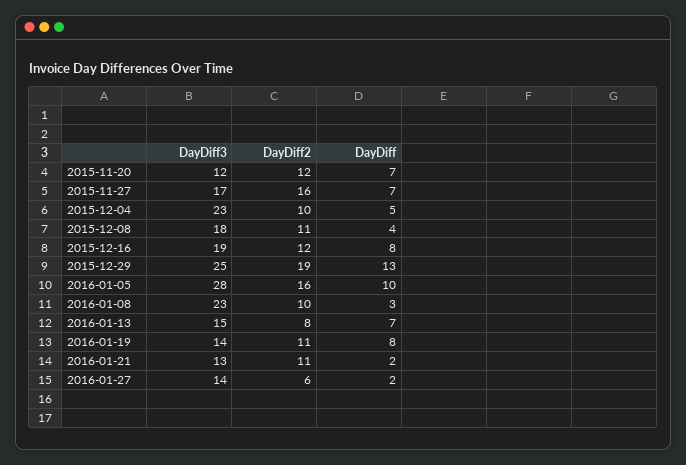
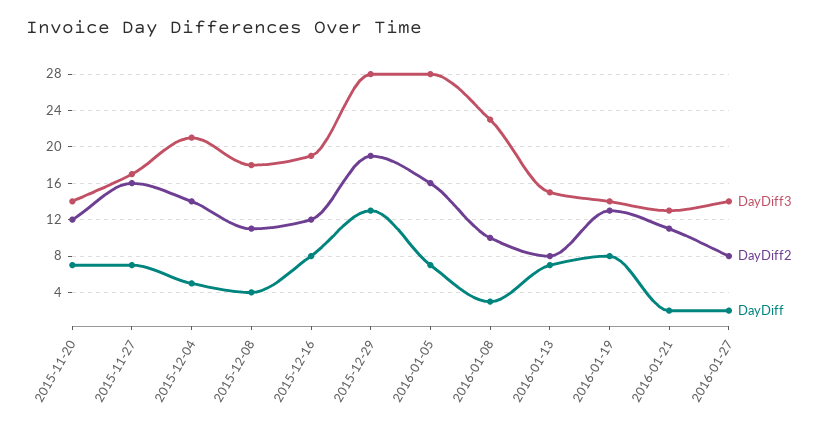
DayDiff3, 2015-11-20: 12 -> 14
DayDiff3, 2015-12-04: 23 -> 21
DayDiff2, 2015-12-04: 10 -> 14
DayDiff3, 2015-12-29: 25 -> 28
DayDiff, 2016-01-05: 10 -> 7
DayDiff2, 2016-01-19: 11 -> 13
DayDiff2, 2016-01-27: 6 -> 8

